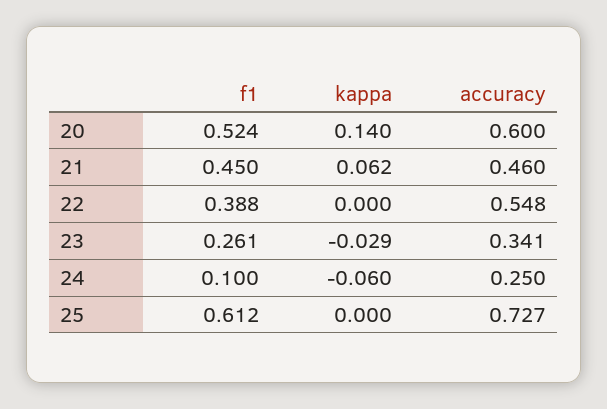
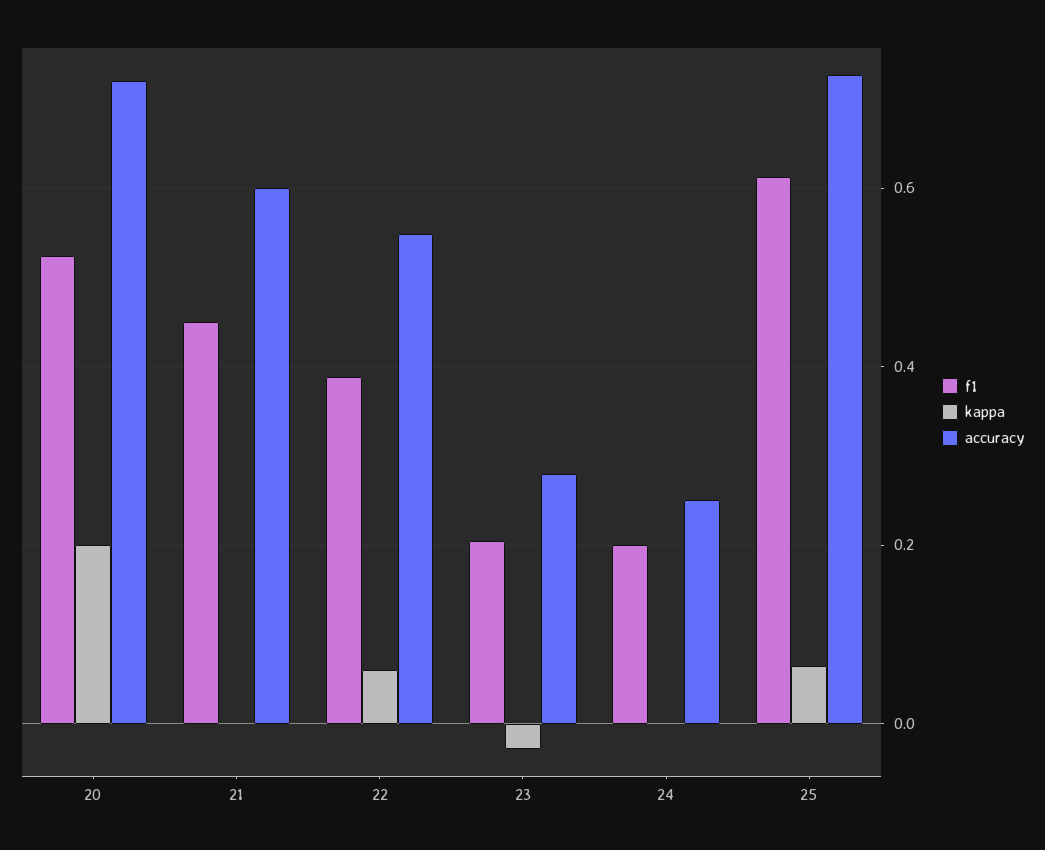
kappa, 20: 0.14 -> 0.2
accuracy, 20: 0.6 -> 0.72
kappa, 21: 0.062 -> 0
accuracy, 21: 0.46 -> 0.6
kappa, 22: 0 -> 0.06
f1, 23: 0.261 -> 0.2
accuracy, 23: 0.341 -> 0.28
f1, 24: 0.1 -> 0.2
kappa, 24: -0.06 -> 0
kappa, 25: 0 -> 0.06

